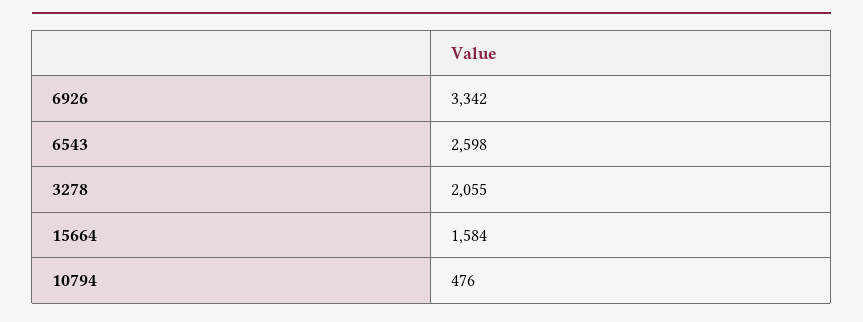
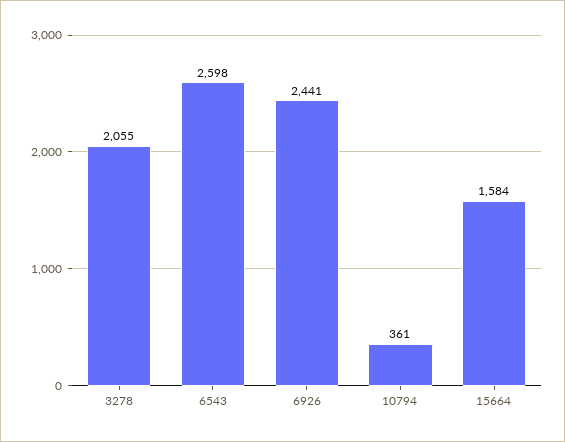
6926: 3342 -> 2441
10794: 476 -> 361

